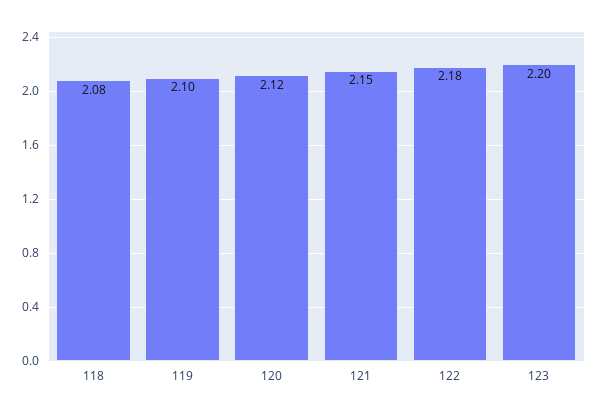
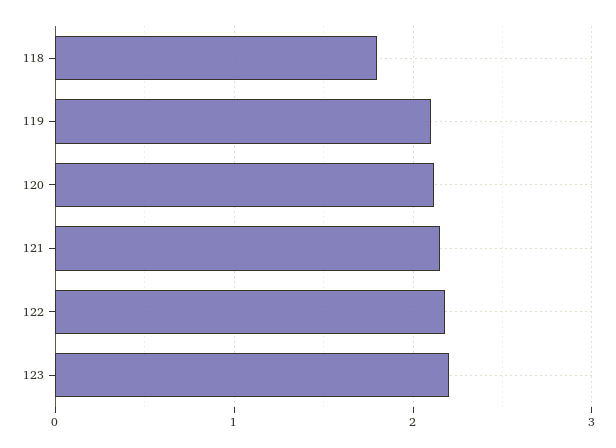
118: 2.08 -> 1.8

